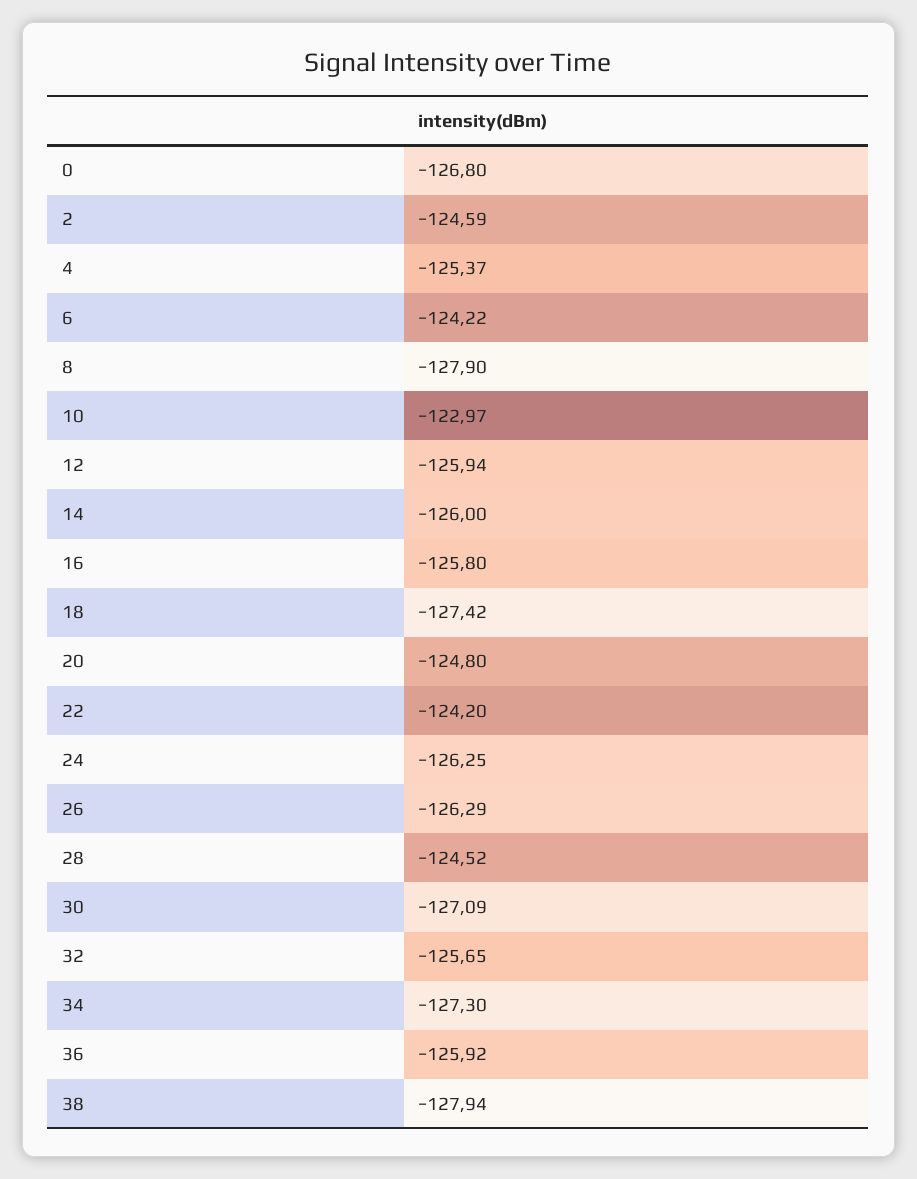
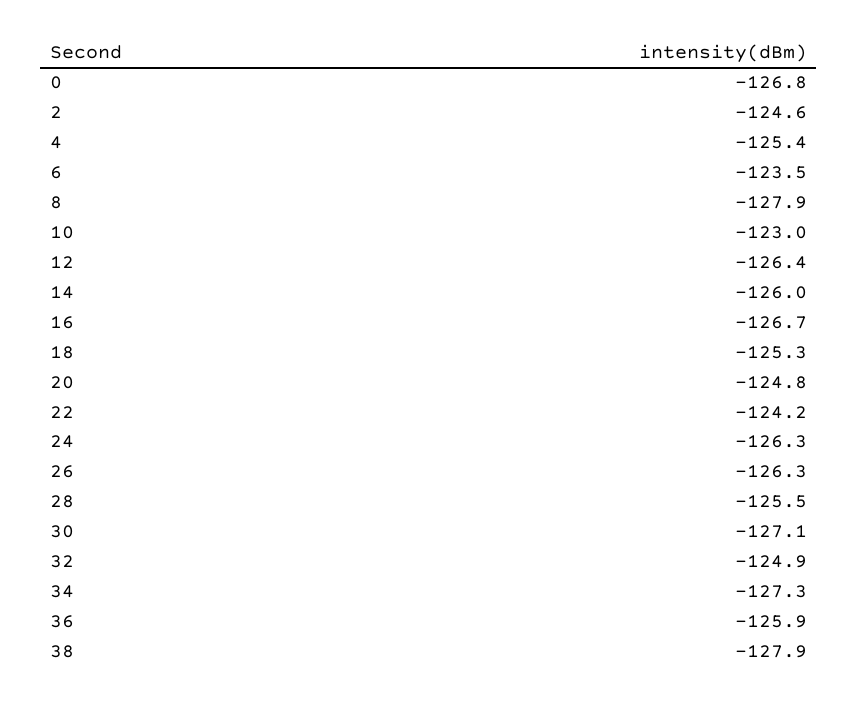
6: -124.22 -> -123.5
12: -125.94 -> -126.4
16: -125.8 -> -126.7
18: -127.42 -> -125.3
28: -124.52 -> -125.5
32: -125.65 -> -124.9

